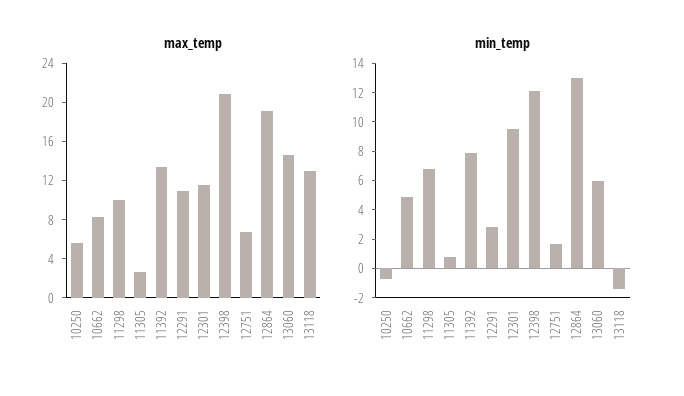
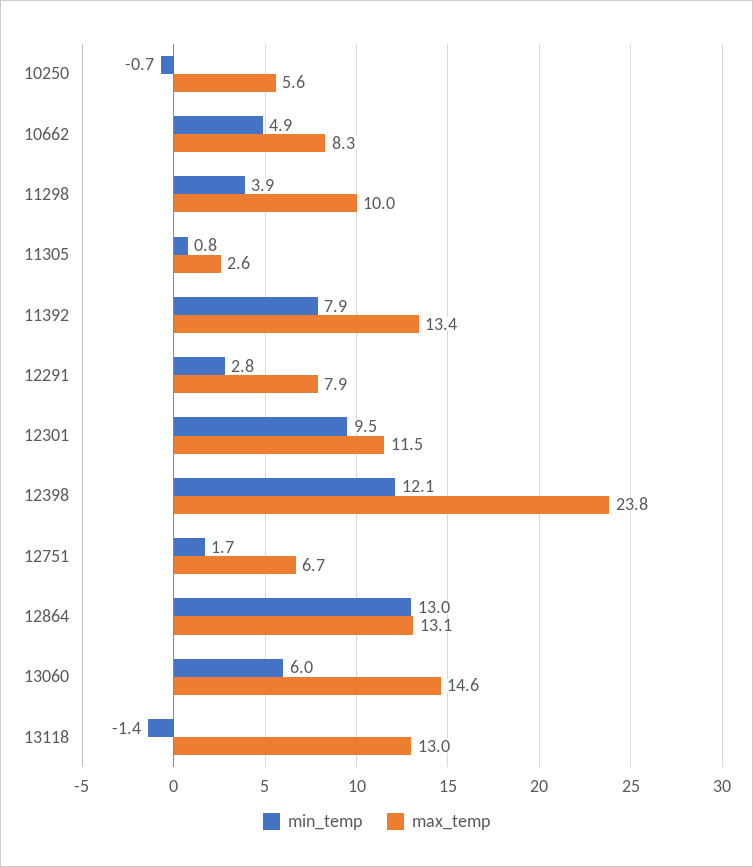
max_temp, 12291: 11 -> 7.9
max_temp, 12398: 21 -> 23.8
max_temp, 12864: 19 -> 13.1
min_temp, 11298: 7 -> 3.9

